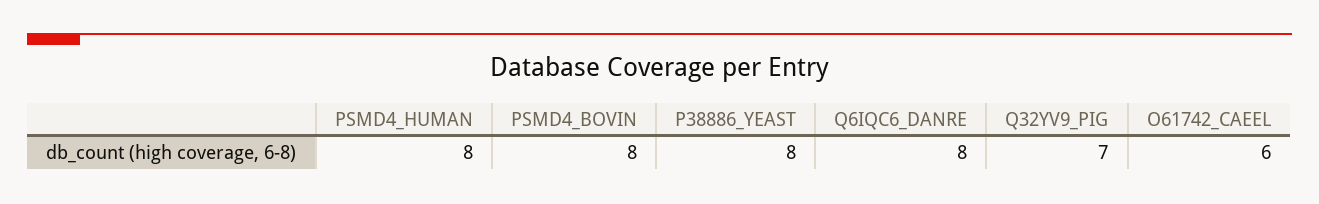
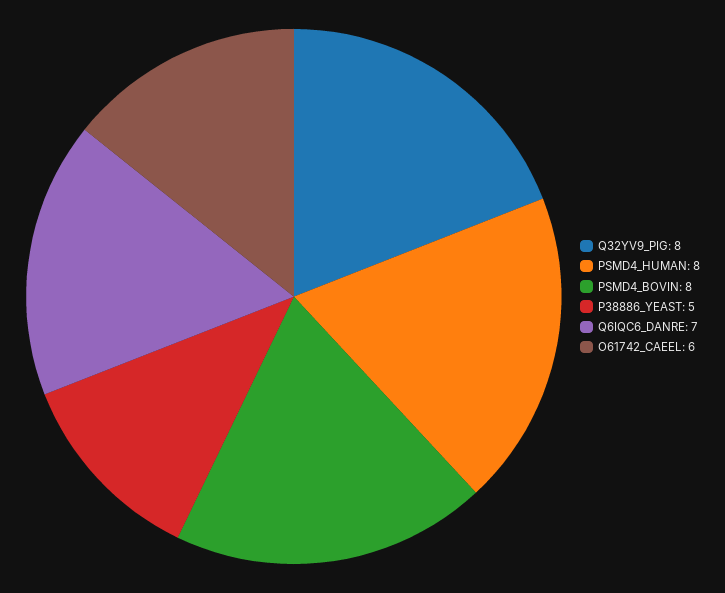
P38886_YEAST: 8 -> 5
Q6IQC6_DANRE: 8 -> 7
Q32YV9_PIG: 7 -> 8

